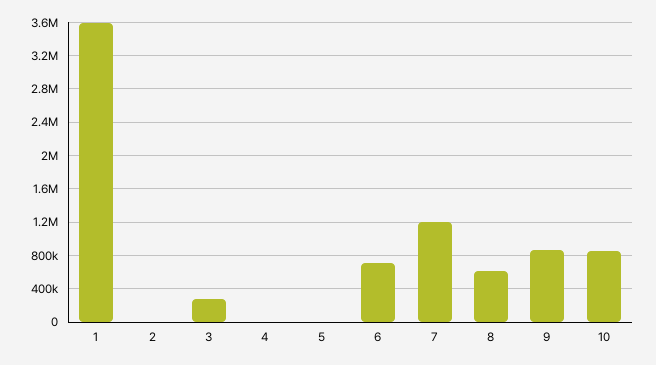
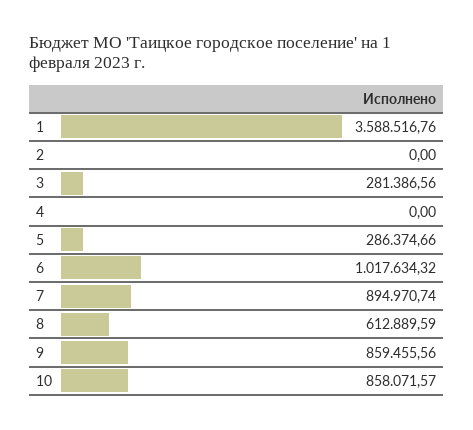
5: 0 -> 286374.66
6: 700000 -> 1017634.32
7: 1200000 -> 894970.74

